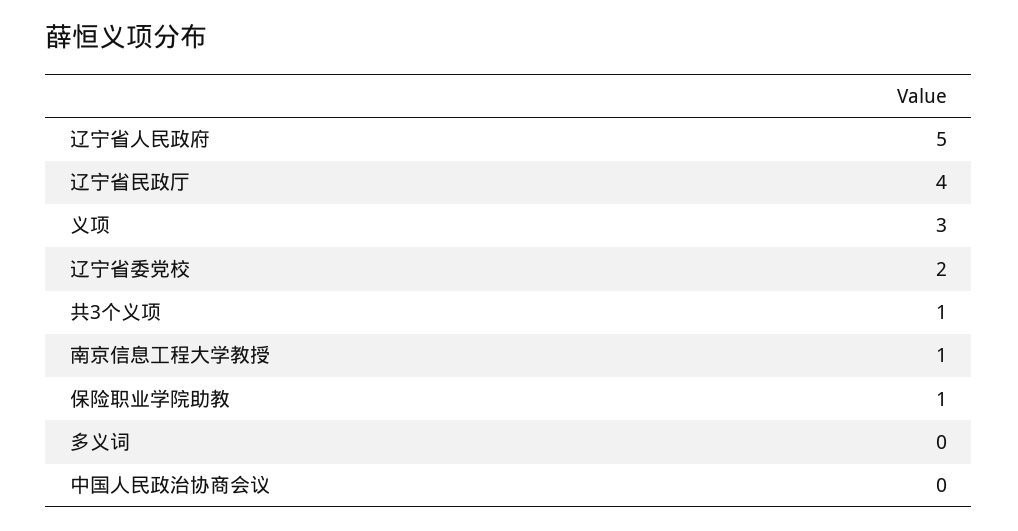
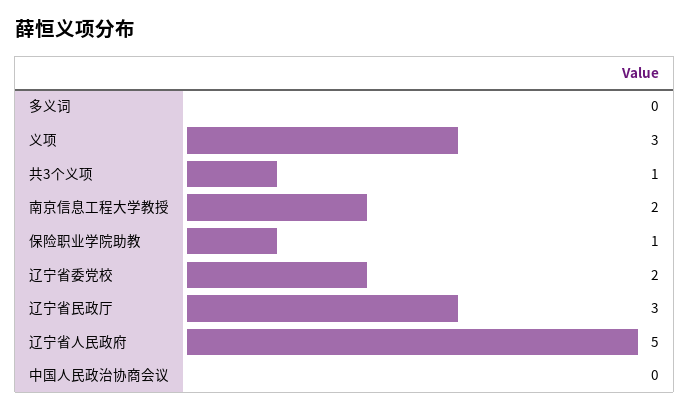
辽宁省民政厅: 4 -> 3
南京信息工程大学教授: 1 -> 2

